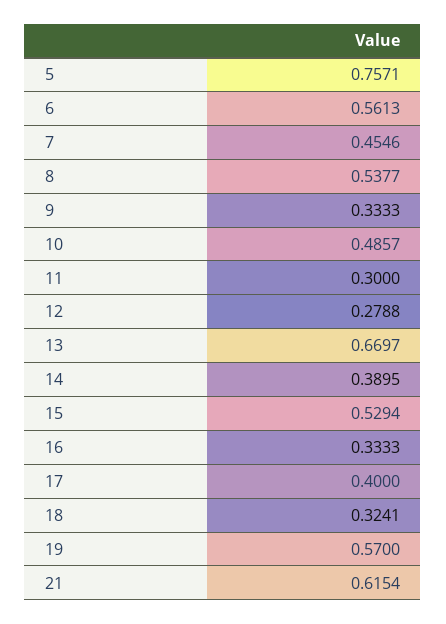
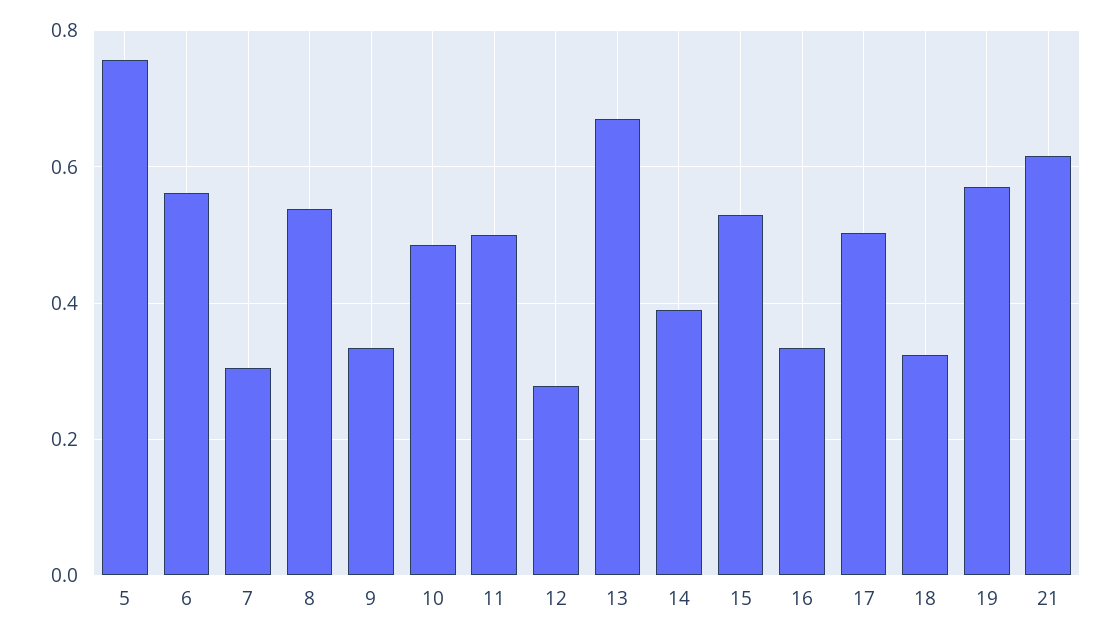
7: 0.4546 -> 0.3
11: 0.3 -> 0.5
17: 0.4 -> 0.5

